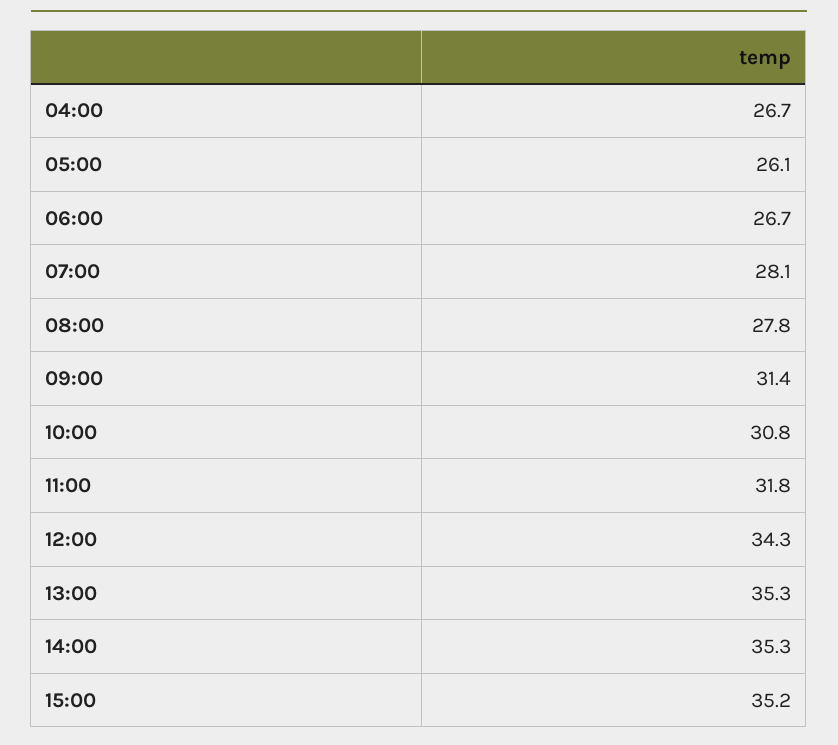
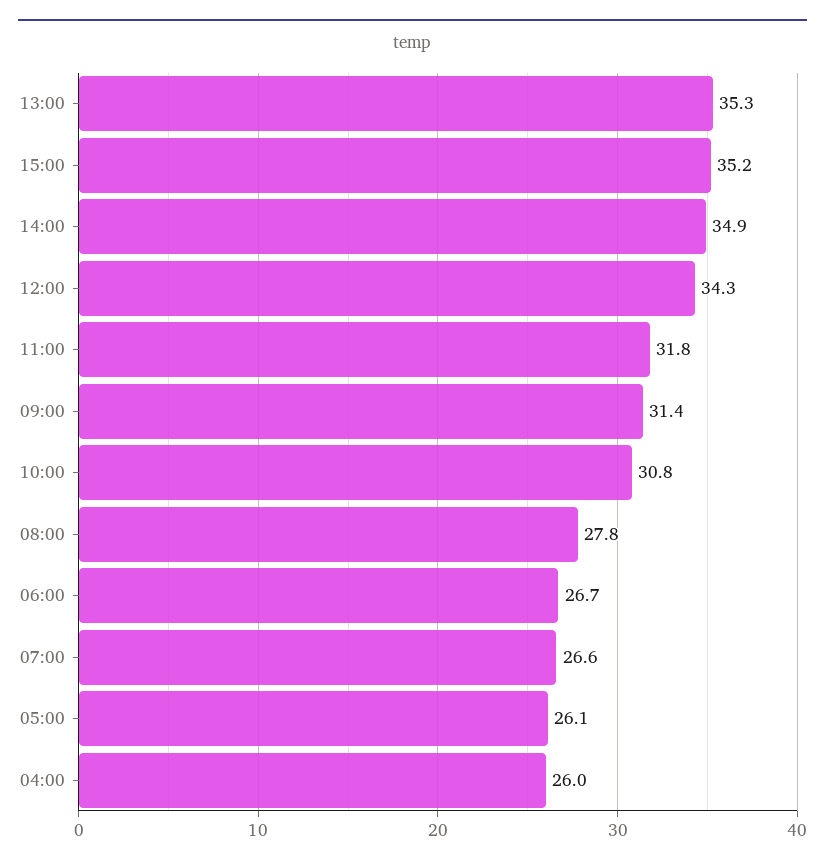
04:00: 26.7 -> 26
07:00: 28.1 -> 26.6
14:00: 35.3 -> 34.9

